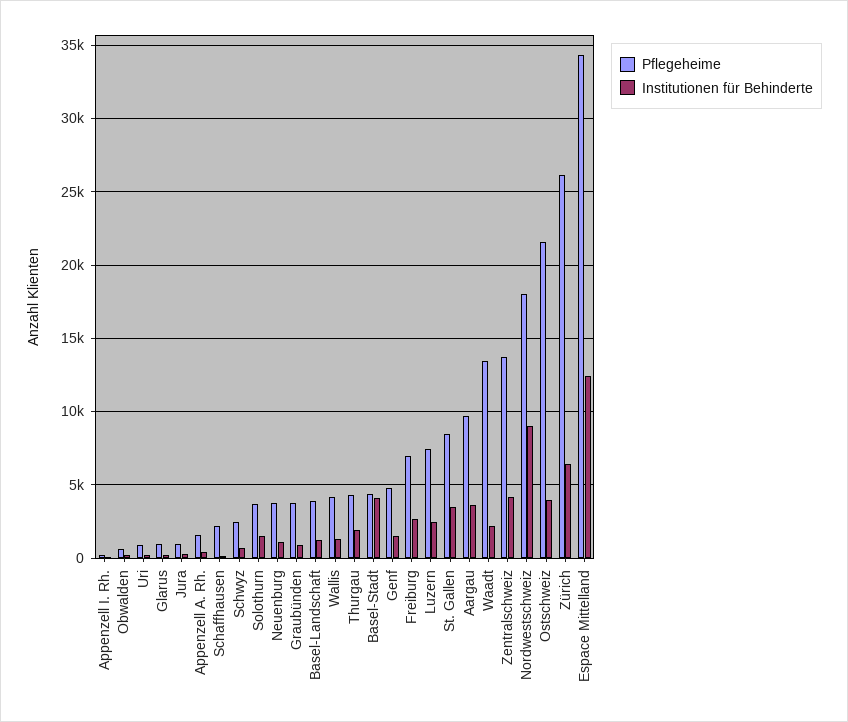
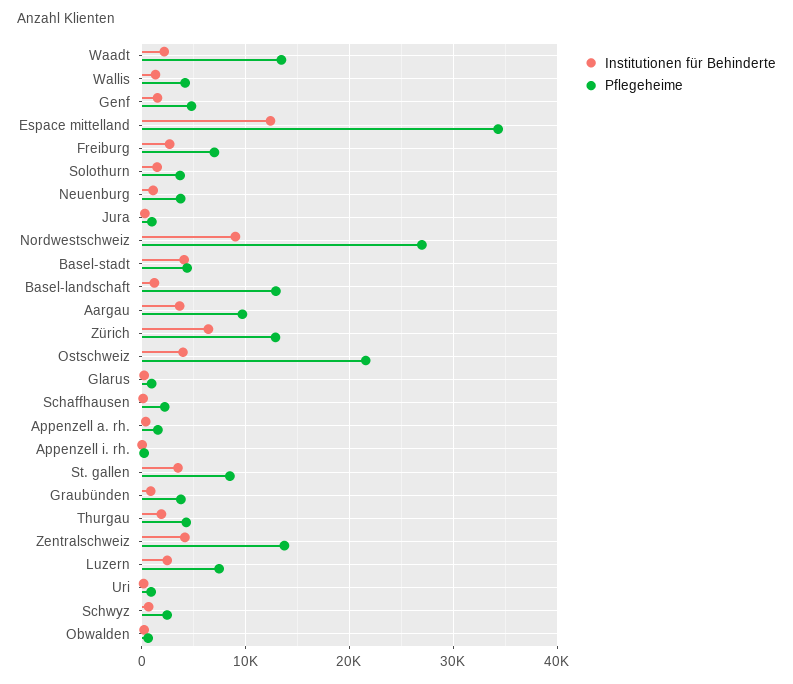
Pflegeheime, Basel-Landschaft: 4000 -> 13000
Pflegeheime, Nordwestschweiz: 18000 -> 27000
Pflegeheime, Zürich: 26000 -> 13000

